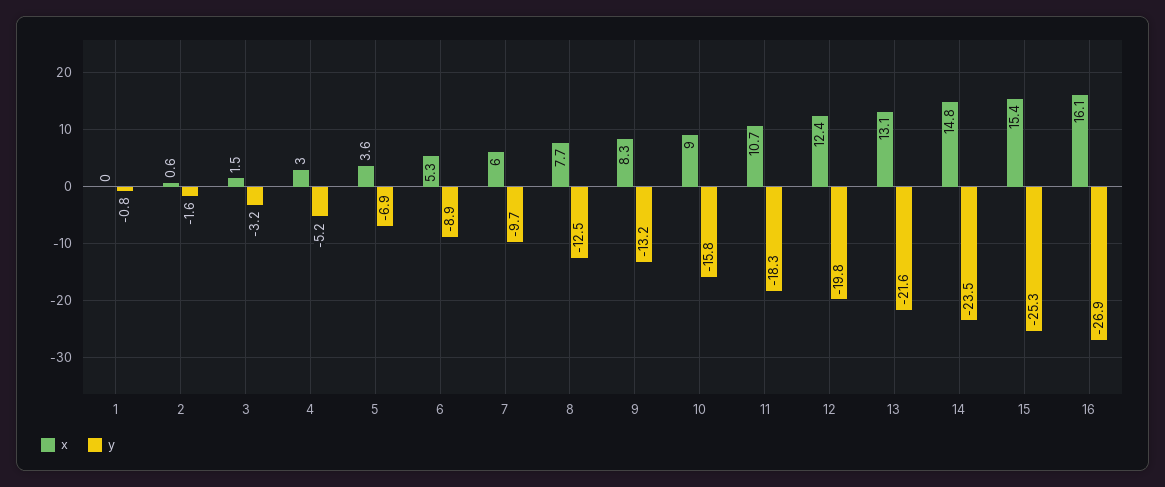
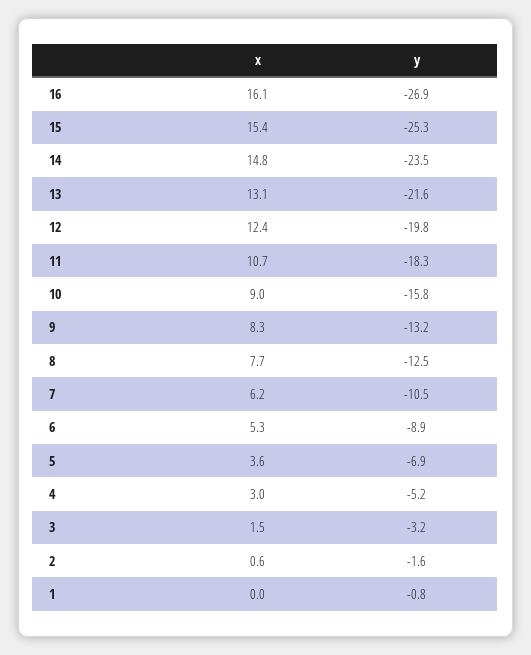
x, 7: 6 -> 6.2
y, 7: -9.7 -> -10.5

